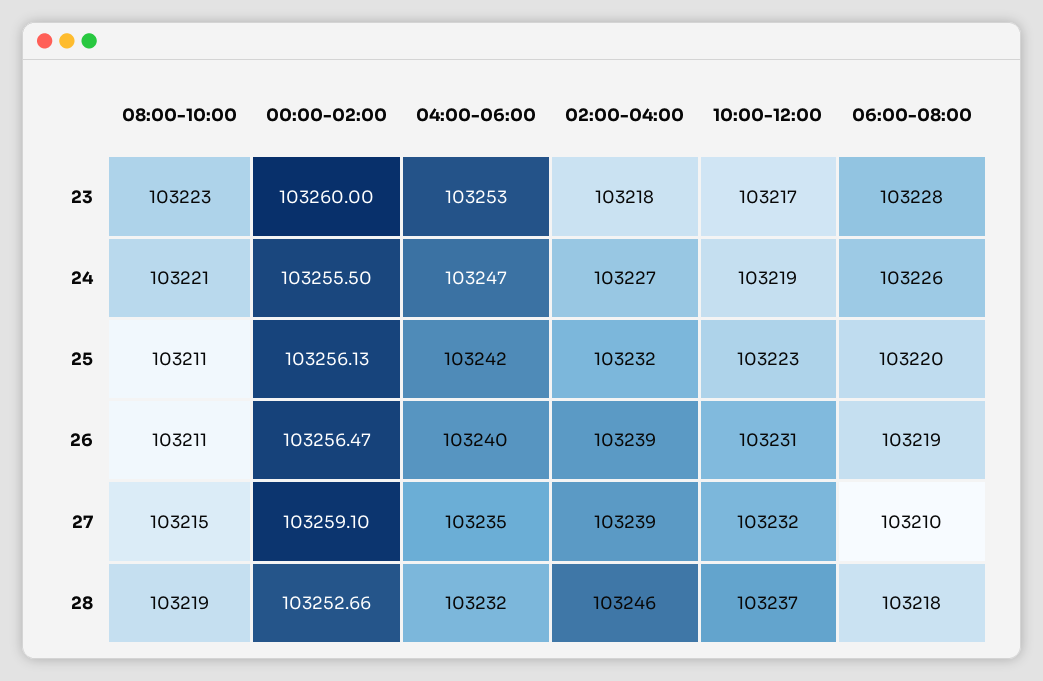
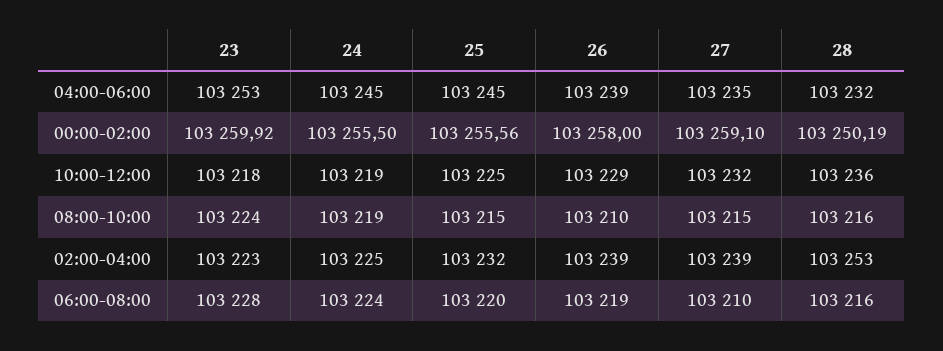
08:00-10:00, 23: 103223 -> 103224
00:00-02:00, 23: 103260 -> 103259.92
02:00-04:00, 23: 103218 -> 103223
10:00-12:00, 23: 103217 -> 103218
08:00-10:00, 24: 103221 -> 103219
04:00-06:00, 24: 103247 -> 103245
02:00-04:00, 24: 103227 -> 103225
06:00-08:00, 24: 103226 -> 103224
08:00-10:00, 25: 103211 -> 103215
00:00-02:00, 25: 103256.13 -> 103255.56
04:00-06:00, 25: 103242 -> 103245
10:00-12:00, 25: 103223 -> 103225
08:00-10:00, 26: 103211 -> 103210
00:00-02:00, 26: 103256.47 -> 103258
04:00-06:00, 26: 103240 -> 103239
10:00-12:00, 26: 103231 -> 103229
08:00-10:00, 28: 103219 -> 103216
00:00-02:00, 28: 103252.66 -> 103250.19
02:00-04:00, 28: 103246 -> 103253
10:00-12:00, 28: 103237 -> 103236
06:00-08:00, 28: 103218 -> 103216

